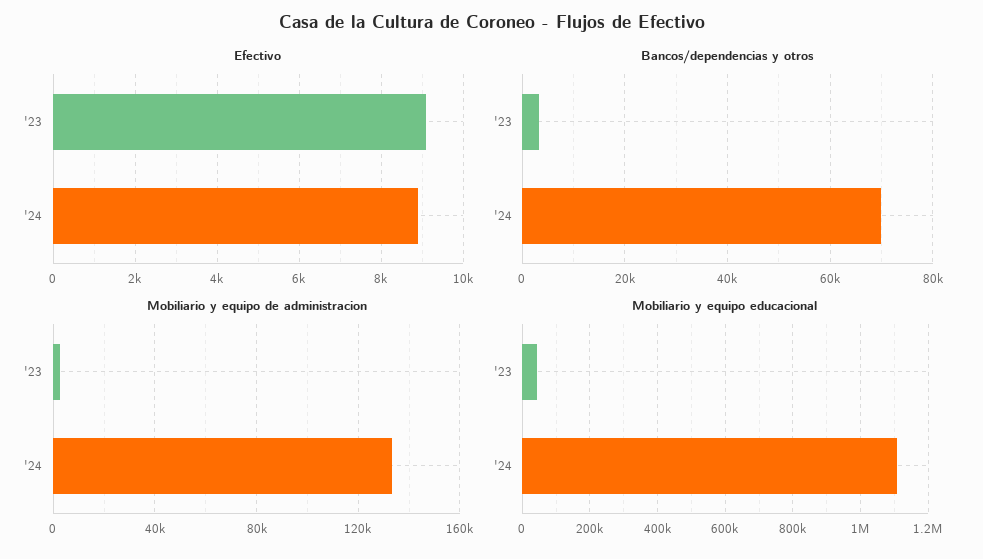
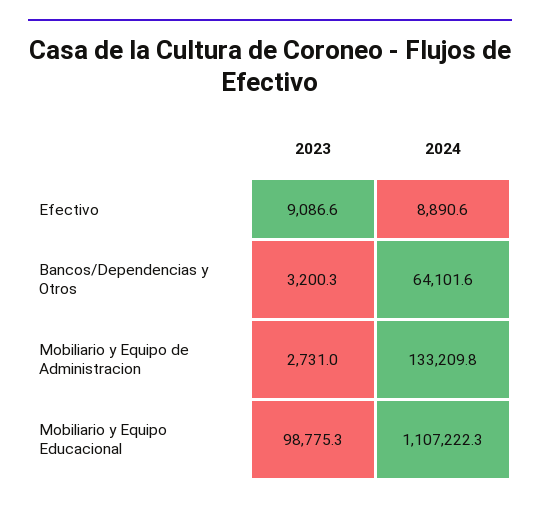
Bancos/dependencias y otros, '24: 70000 -> 64101.6
Mobiliario y equipo educacional, '23: 40000 -> 98775.3

